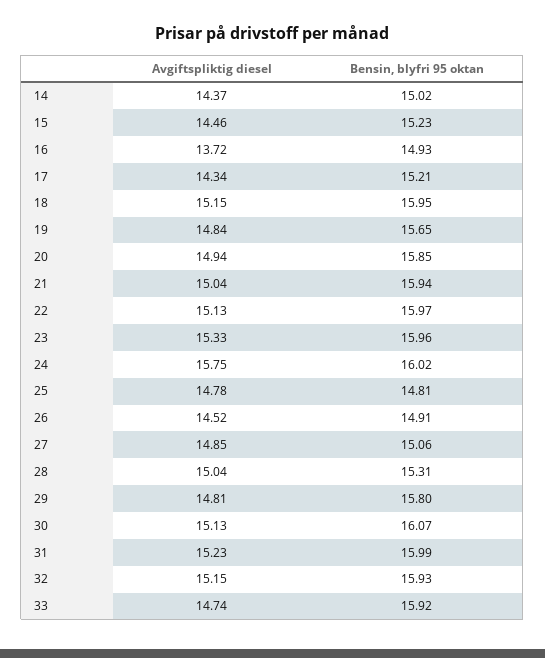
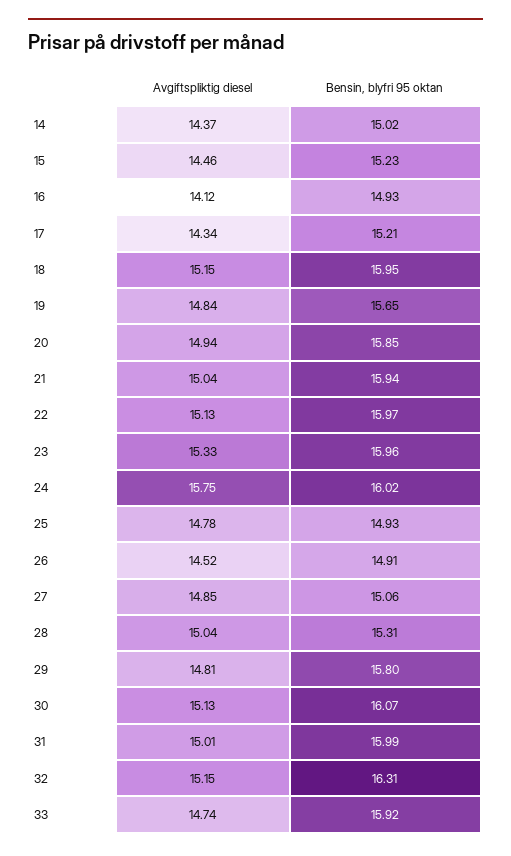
Avgiftspliktig diesel, 16: 13.72 -> 14.12
Bensin, blyfri 95 oktan, 25: 14.81 -> 14.93
Avgiftspliktig diesel, 31: 15.23 -> 15.01
Bensin, blyfri 95 oktan, 32: 15.93 -> 16.31

